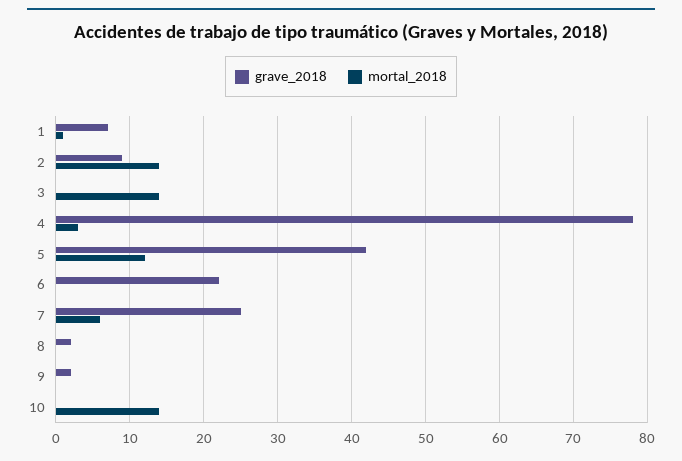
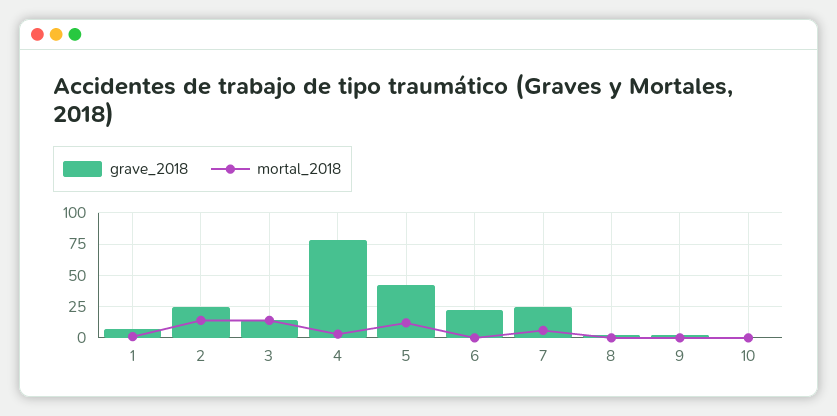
grave_2018, 2: 9 -> 25
grave_2018, 3: 0 -> 15
mortal_2018, 10: 14 -> 0

